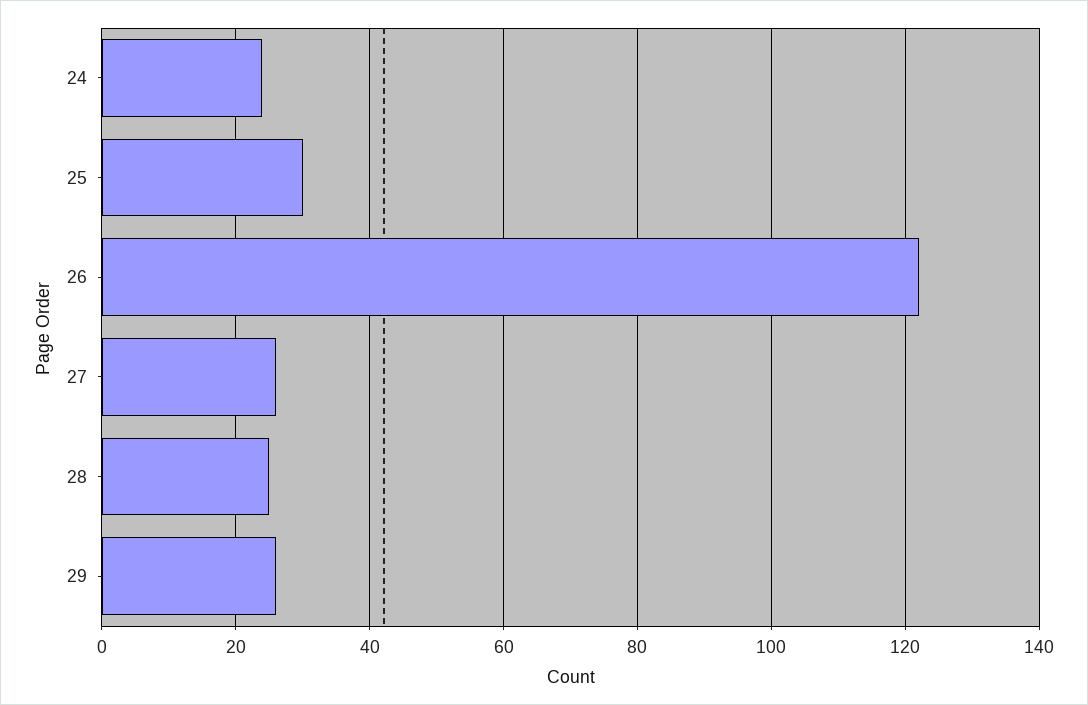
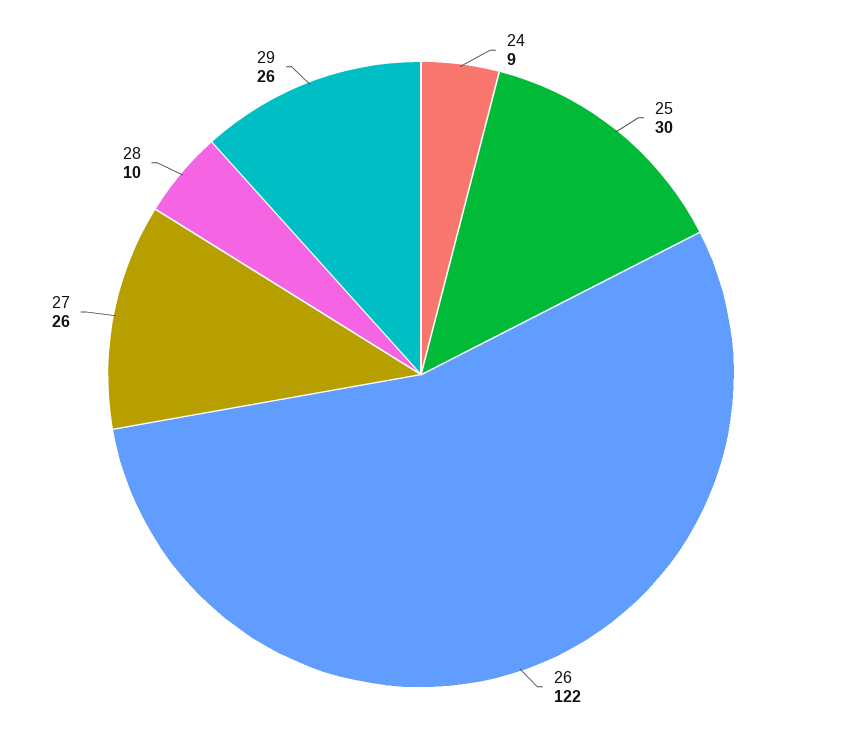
24: 25 -> 9
28: 25 -> 10

